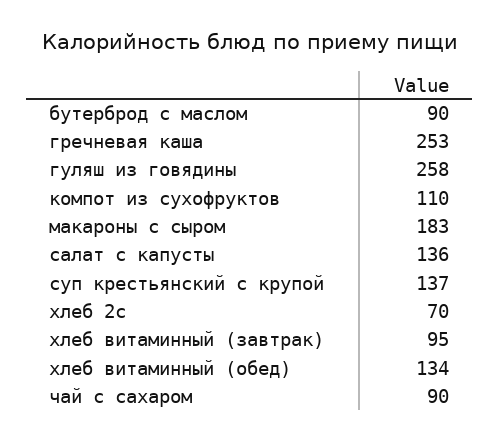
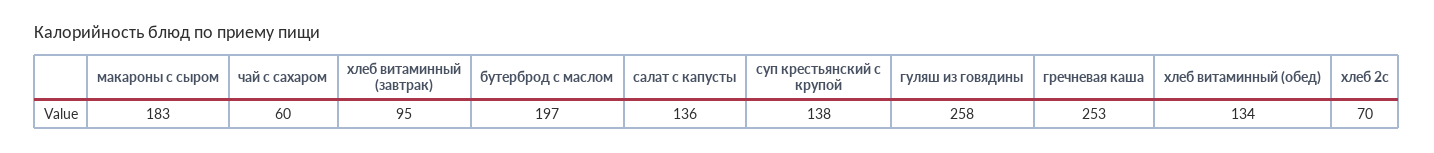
бутерброд с маслом: 90 -> 197
компот из сухофруктов: 110 -> none
суп крестьянский с крупой: 137 -> 138
чай с сахаром: 90 -> 60

